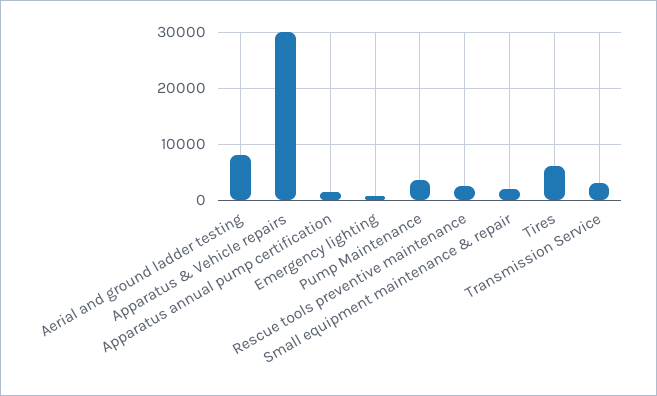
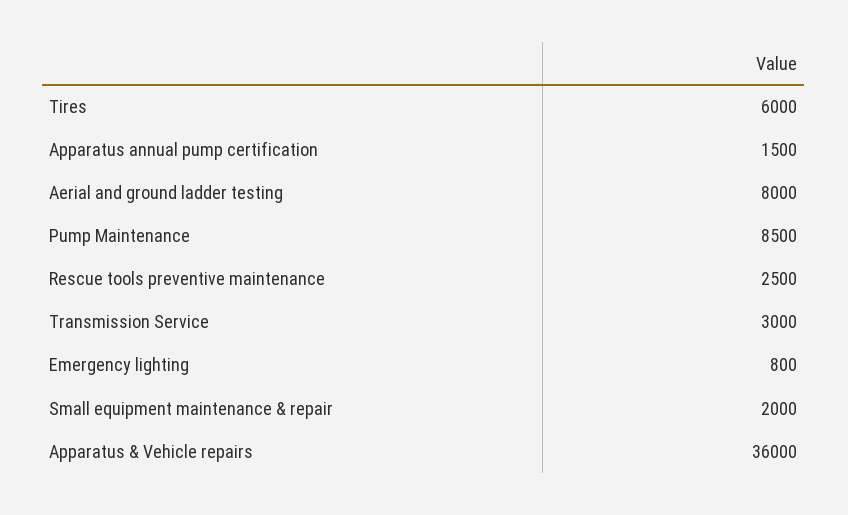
Apparatus & Vehicle repairs: 30000 -> 36000
Pump Maintenance: 4000 -> 8500

